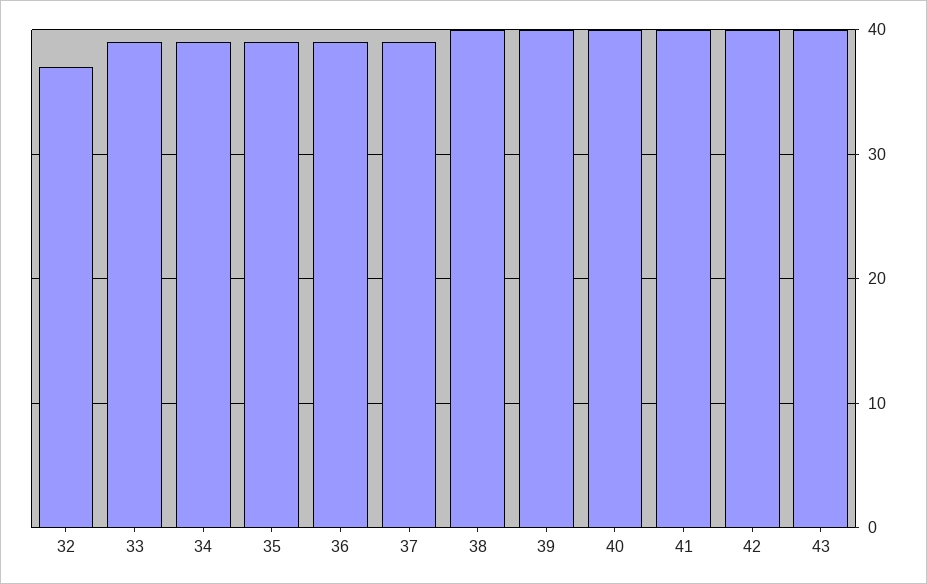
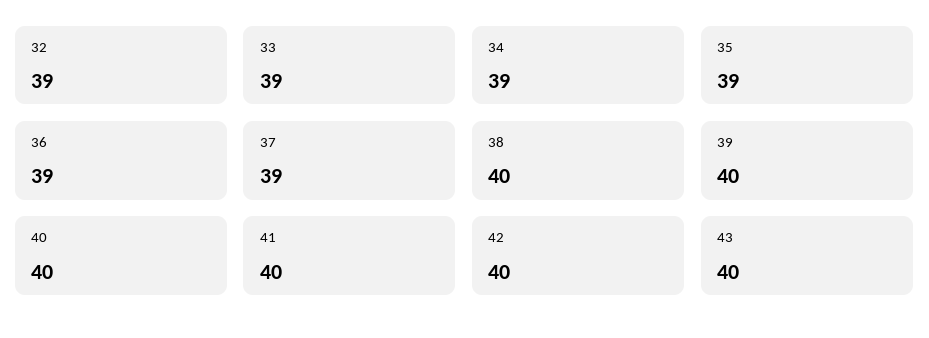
32: 37 -> 39

